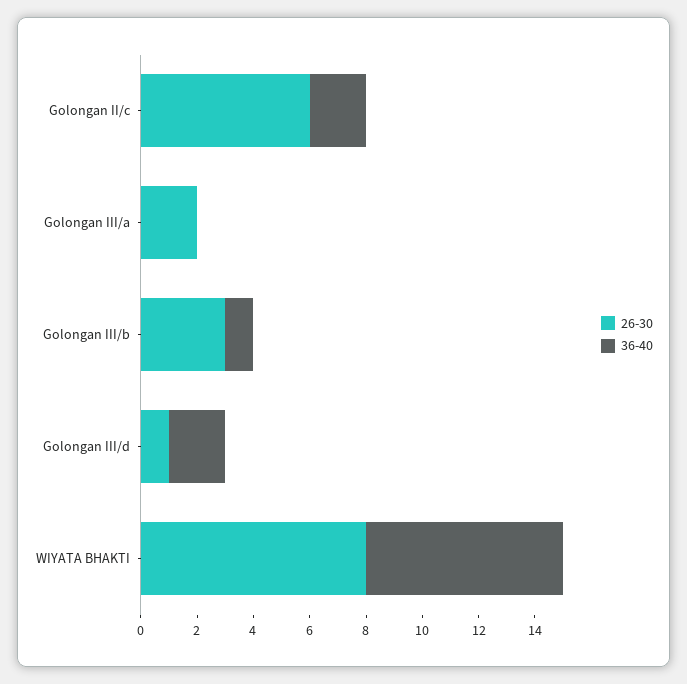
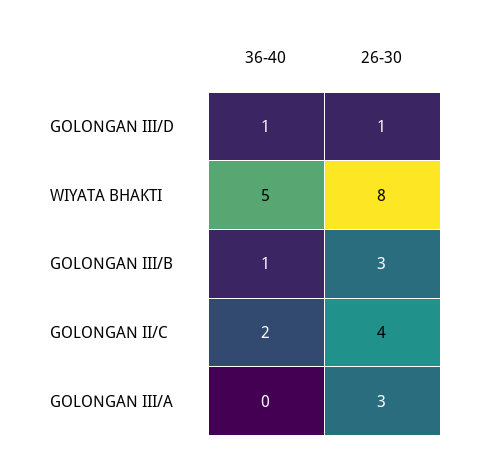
26-30, Golongan II/c: 6 -> 4
26-30, Golongan III/a: 2 -> 3
36-40, Golongan III/d: 2 -> 1
36-40, WIYATA BHAKTI: 7 -> 5

